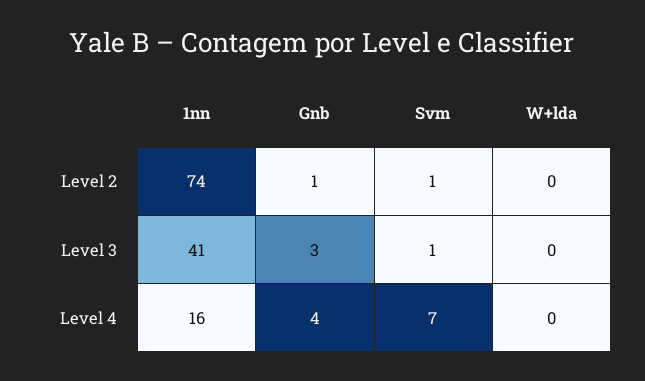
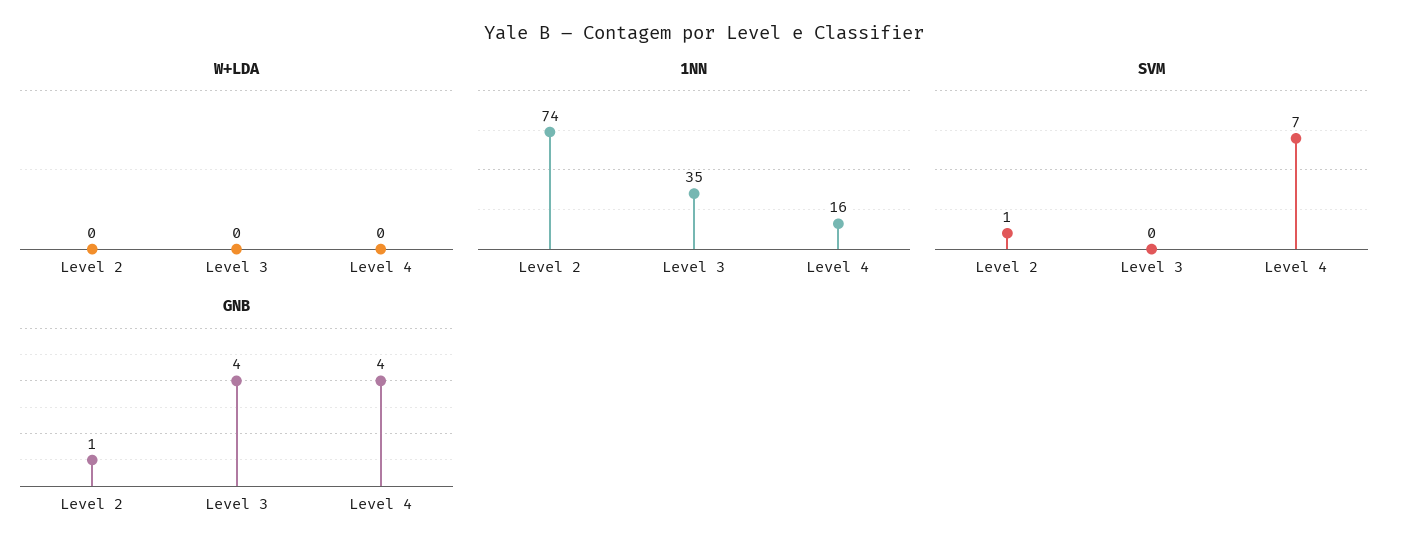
1nn, Level 3: 41 -> 35
Gnb, Level 3: 3 -> 4
Svm, Level 3: 1 -> 0

